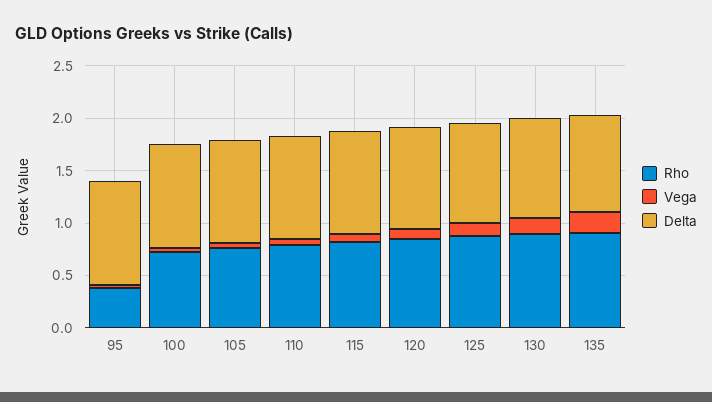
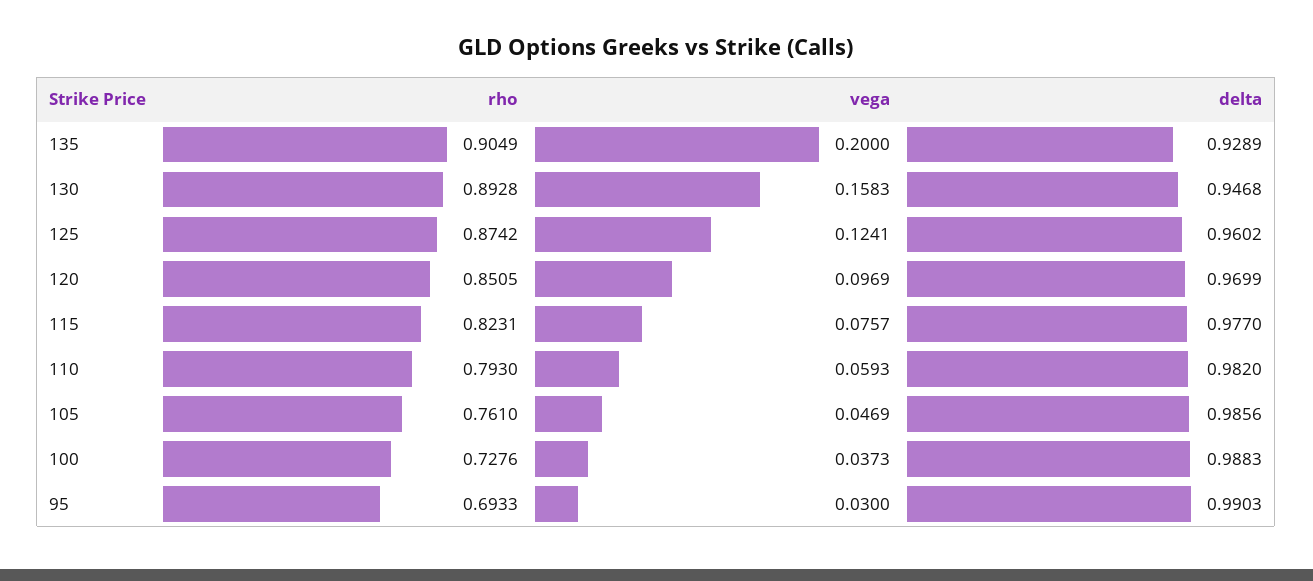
Rho, 95: 0.4 -> 0.6933

